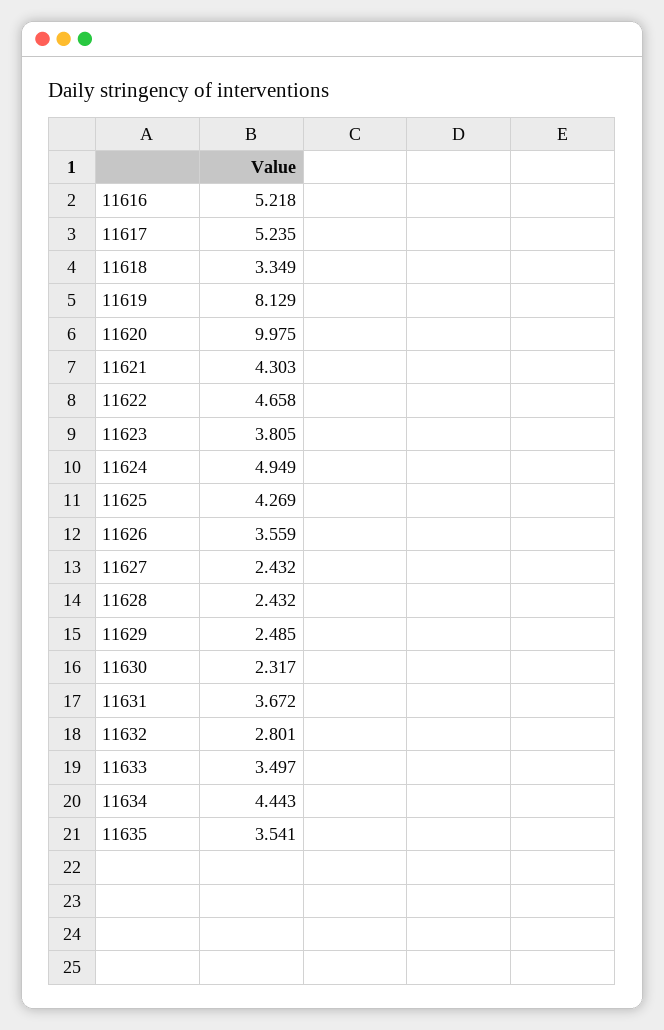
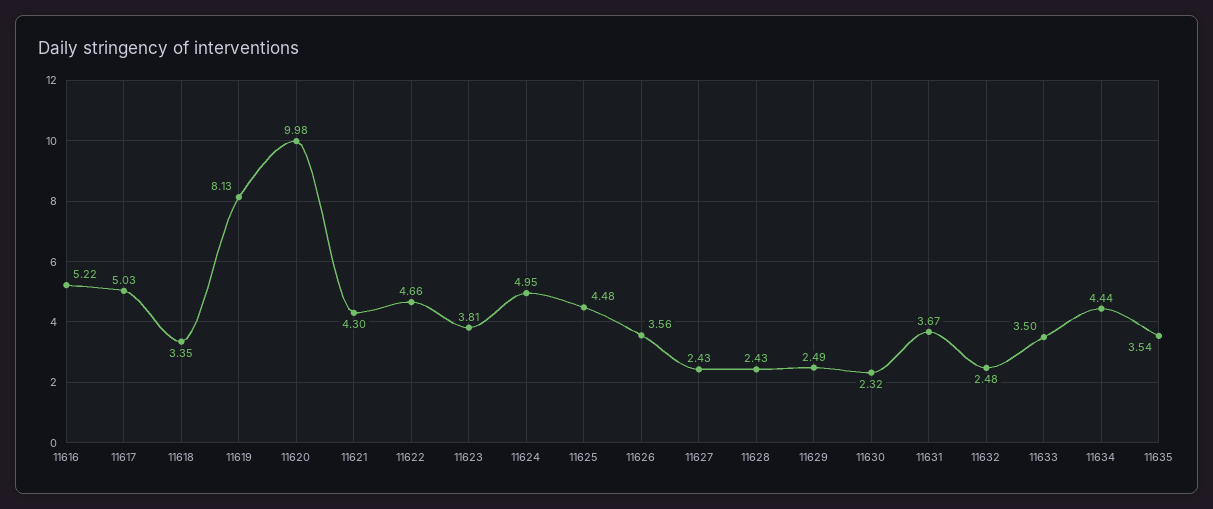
11617: 5.235 -> 5.03
11625: 4.269 -> 4.48
11632: 2.801 -> 2.48

